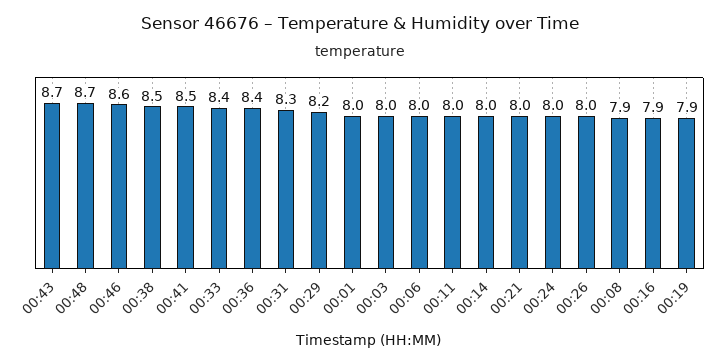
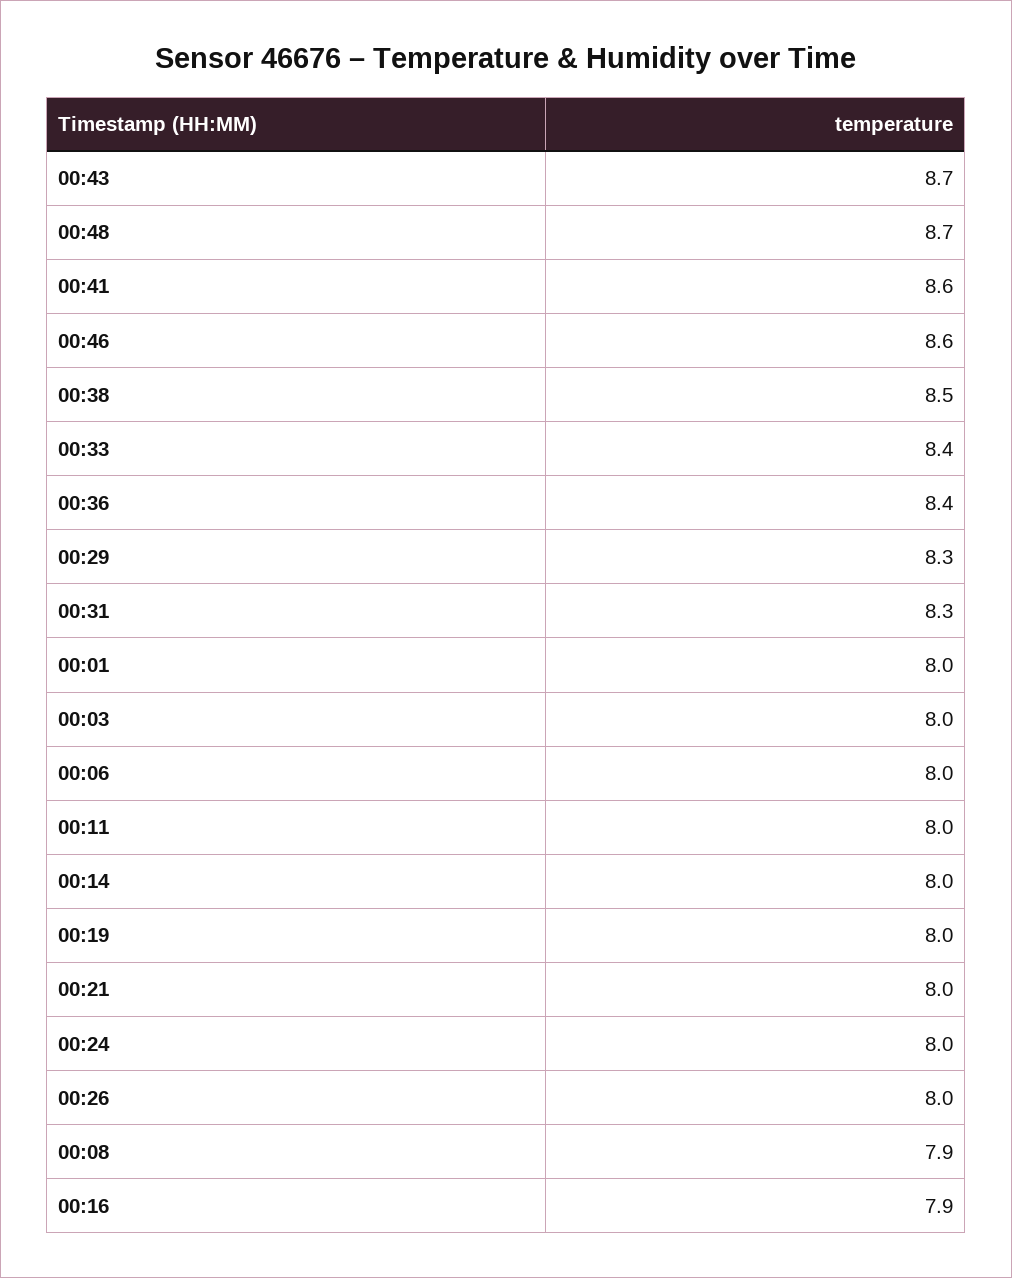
00:41: 8.5 -> 8.6
00:29: 8.2 -> 8.3
00:19: 7.9 -> 8

